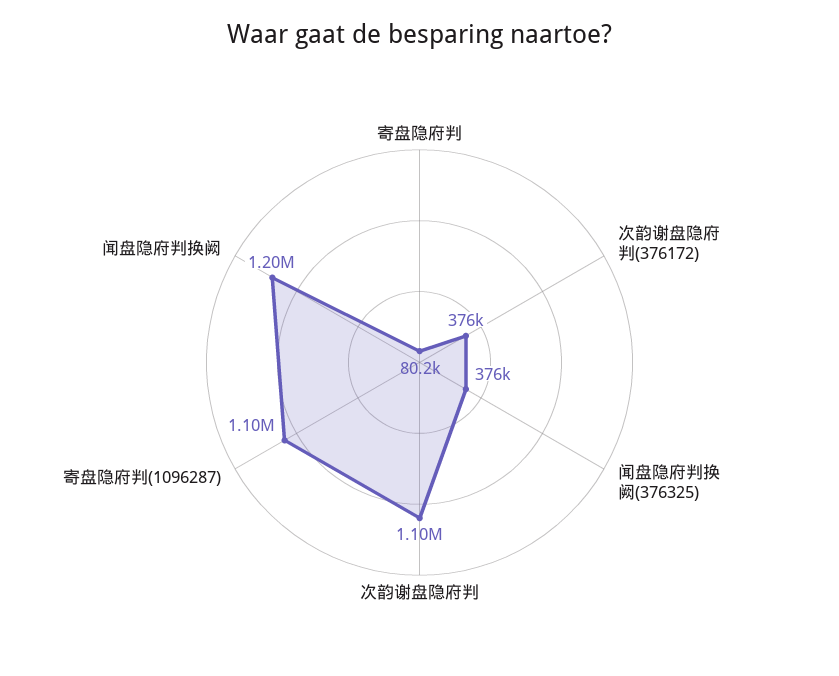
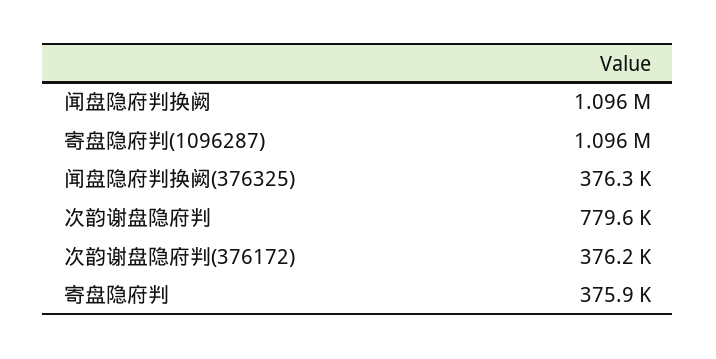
寄盘隐府判: 80200 -> 375900
次韵谢盘隐府判: 1100000 -> 779600
闻盘隐府判换阙: 1200000 -> 1096000

